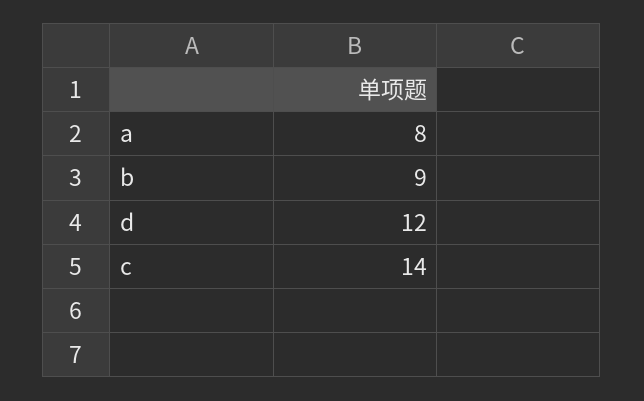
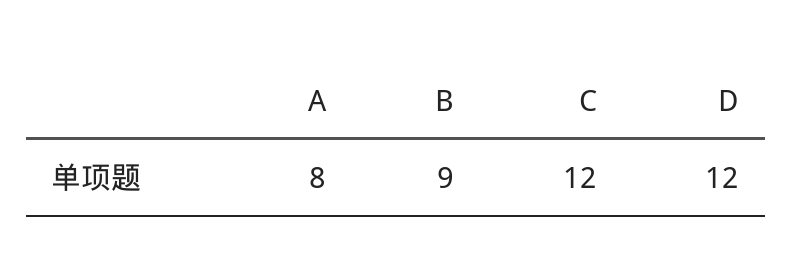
c: 14 -> 12

